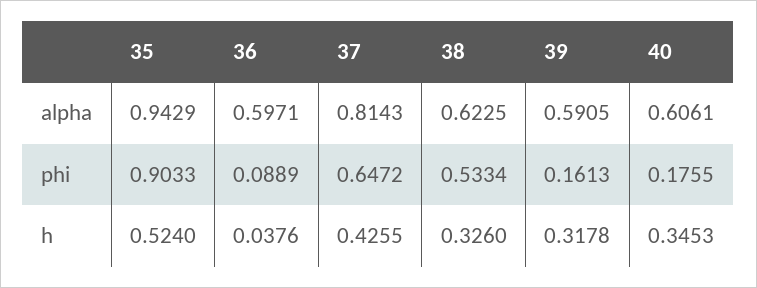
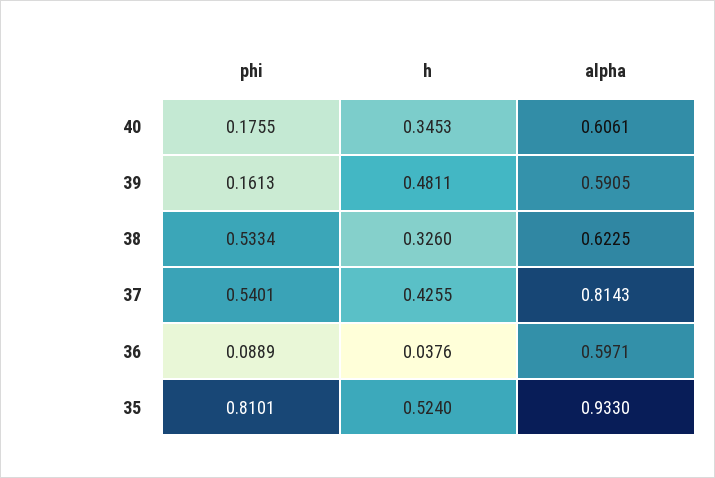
35, alpha: 0.9429 -> 0.933
35, phi: 0.9033 -> 0.8101
37, phi: 0.6472 -> 0.5401
39, h: 0.3178 -> 0.4811

